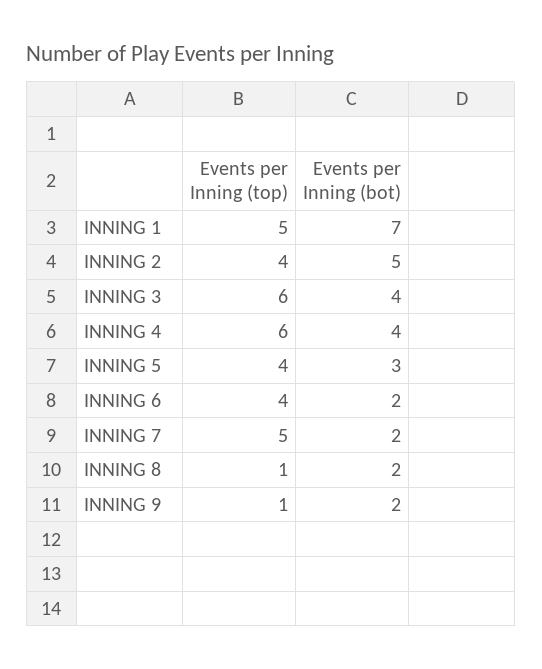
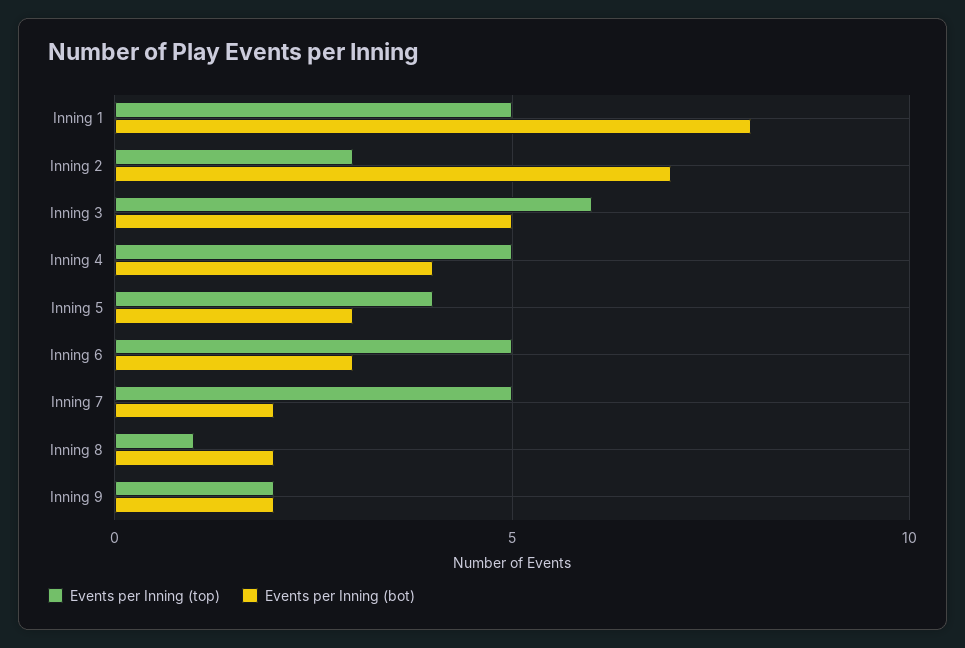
Events per Inning (bot), INNING 1: 7 -> 8
Events per Inning (top), INNING 2: 4 -> 3
Events per Inning (bot), INNING 2: 5 -> 7
Events per Inning (bot), INNING 3: 4 -> 5
Events per Inning (top), INNING 4: 6 -> 5
Events per Inning (top), INNING 6: 4 -> 5
Events per Inning (bot), INNING 6: 2 -> 3
Events per Inning (top), INNING 9: 1 -> 2

